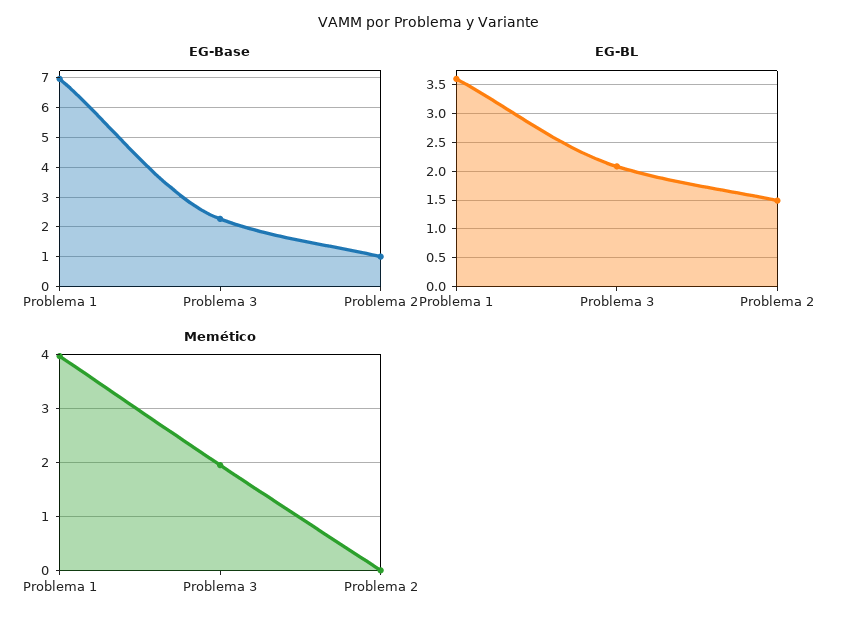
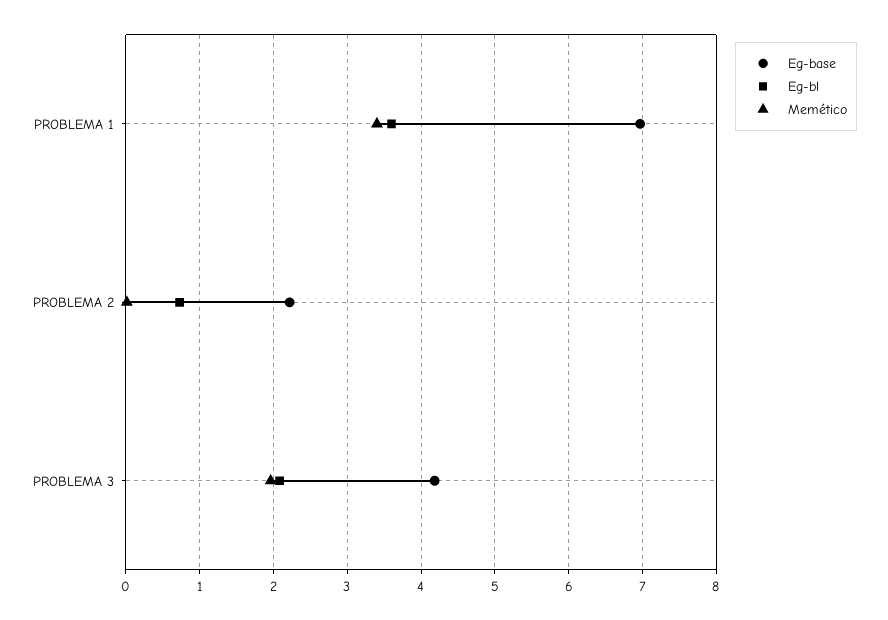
EG-Base, Problema 3: 2.25 -> 4.2
EG-Base, Problema 2: 1 -> 2.2
EG-BL, Problema 2: 1.5 -> 0.7
Memético, Problema 1: 4 -> 3.4

